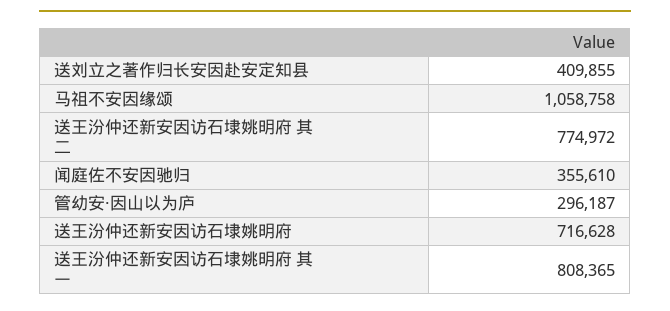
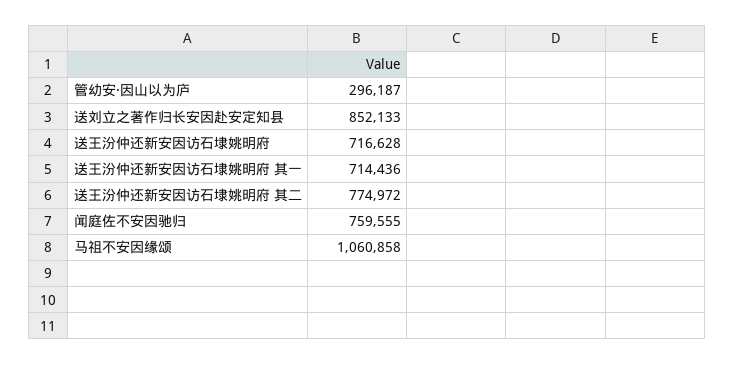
送刘立之著作归长安因赴安定知县: 409855 -> 852133
马祖不安因缘颂: 1058758 -> 1060858
闻庭佐不安因驰归: 355610 -> 759555
送王汾仲还新安因访石埭姚明府 其一: 808365 -> 714436

